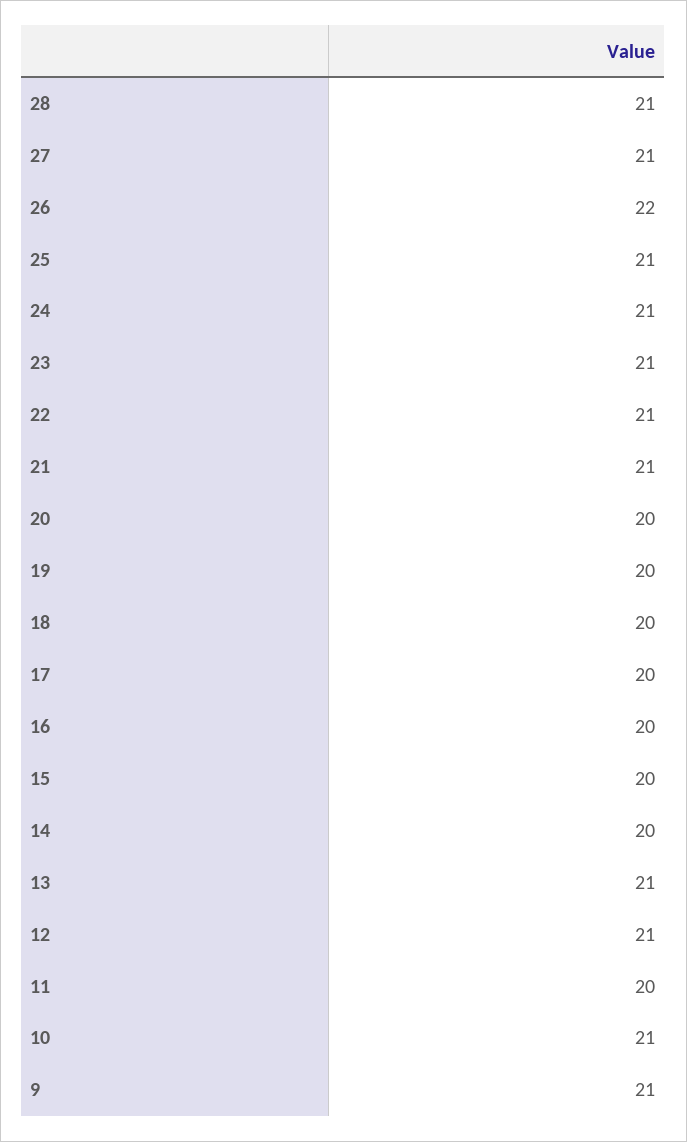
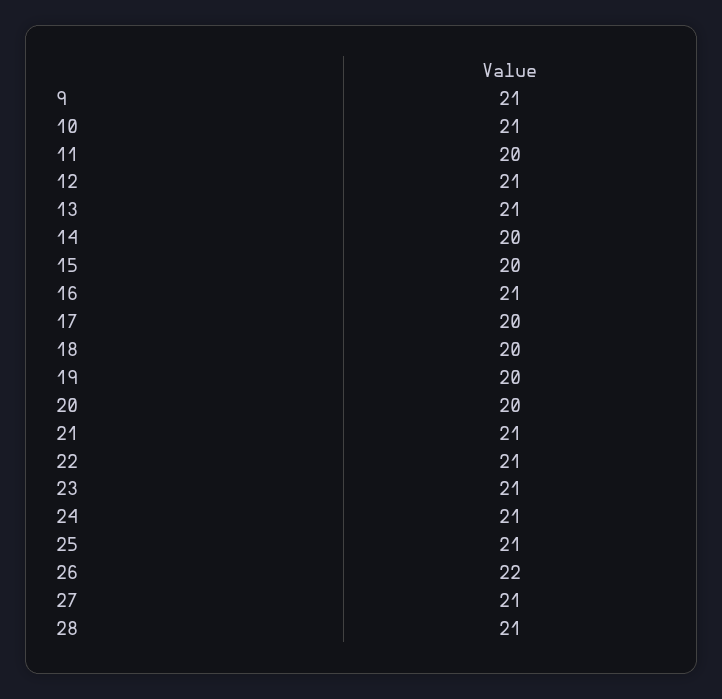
16: 20 -> 21

